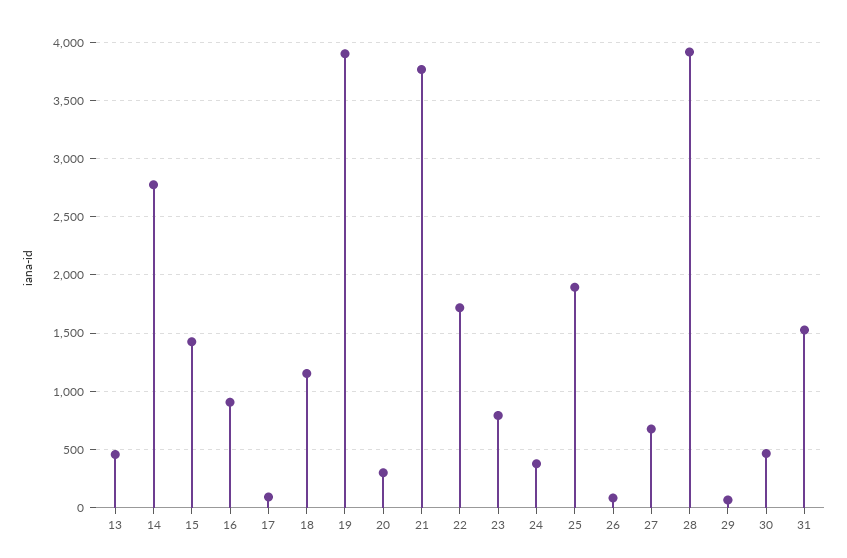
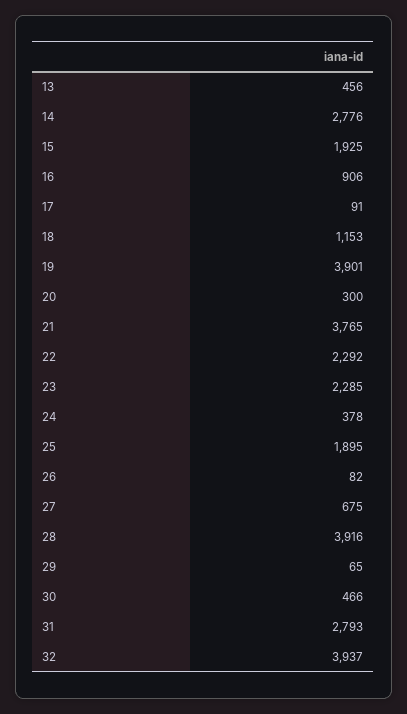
15: 1400 -> 1925
22: 1700 -> 2292
23: 800 -> 2285
31: 1500 -> 2793
32: none -> 3937

